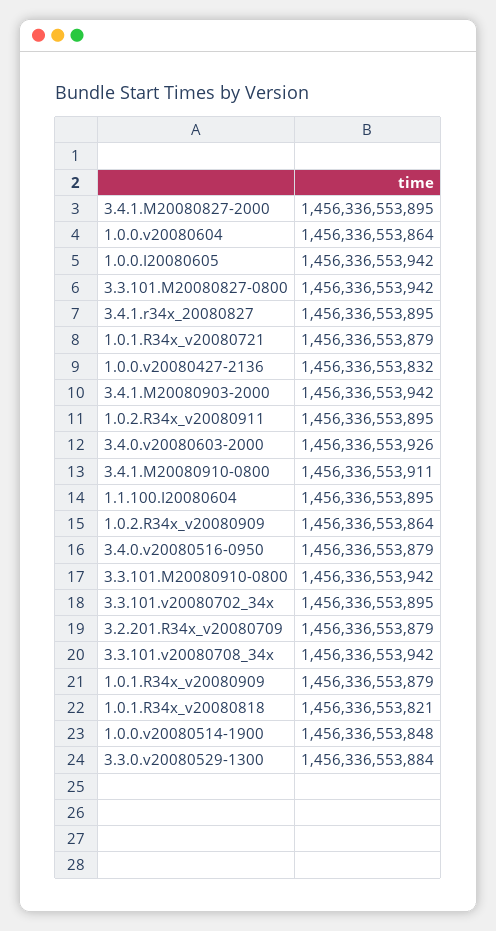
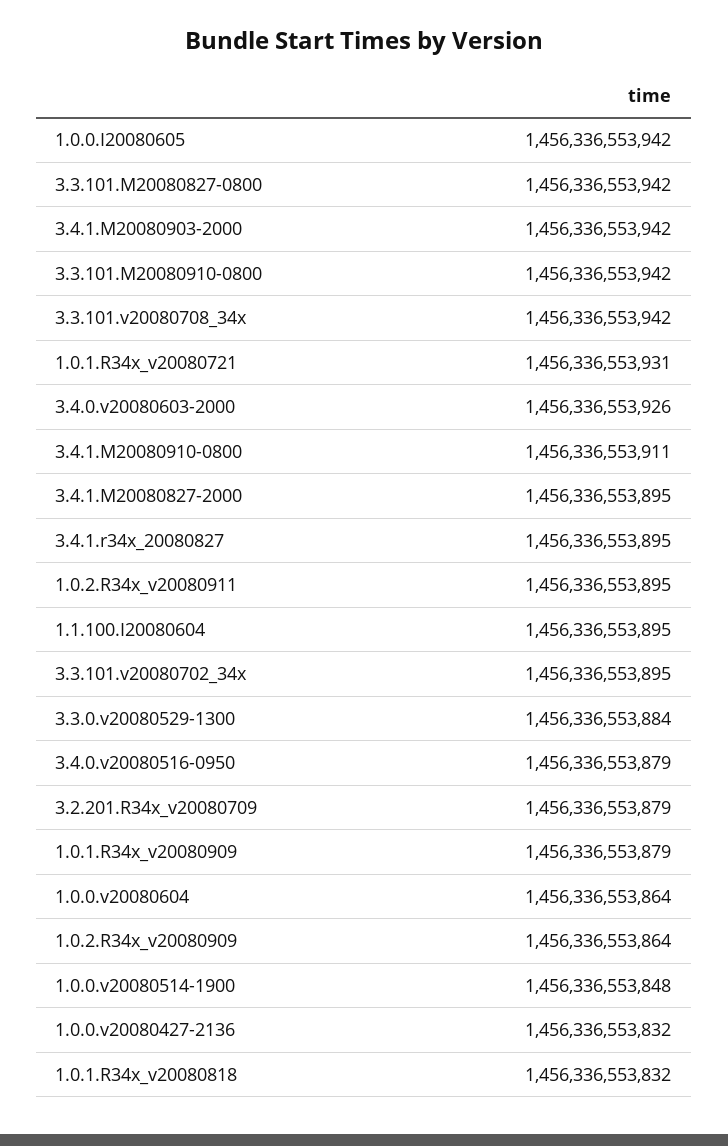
1.0.1.R34x_v20080721: 1456336553879 -> 1456336553931
1.0.1.R34x_v20080818: 1456336553821 -> 1456336553832

